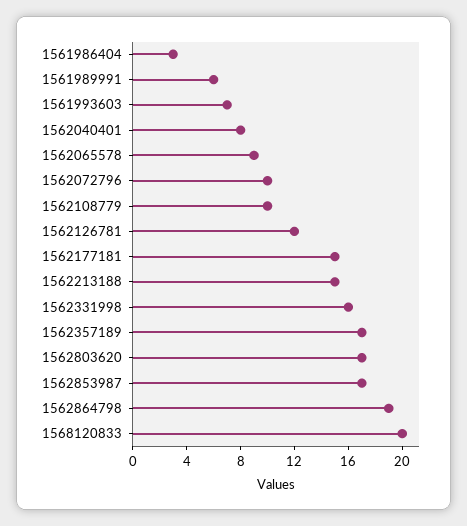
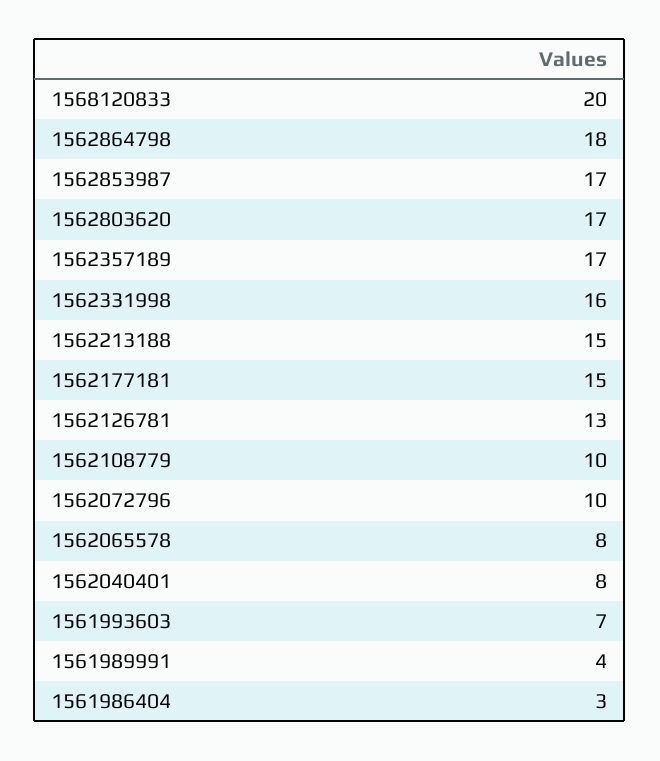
1561989991: 6 -> 4
1562065578: 9 -> 8
1562126781: 12 -> 13
1562864798: 19 -> 18

